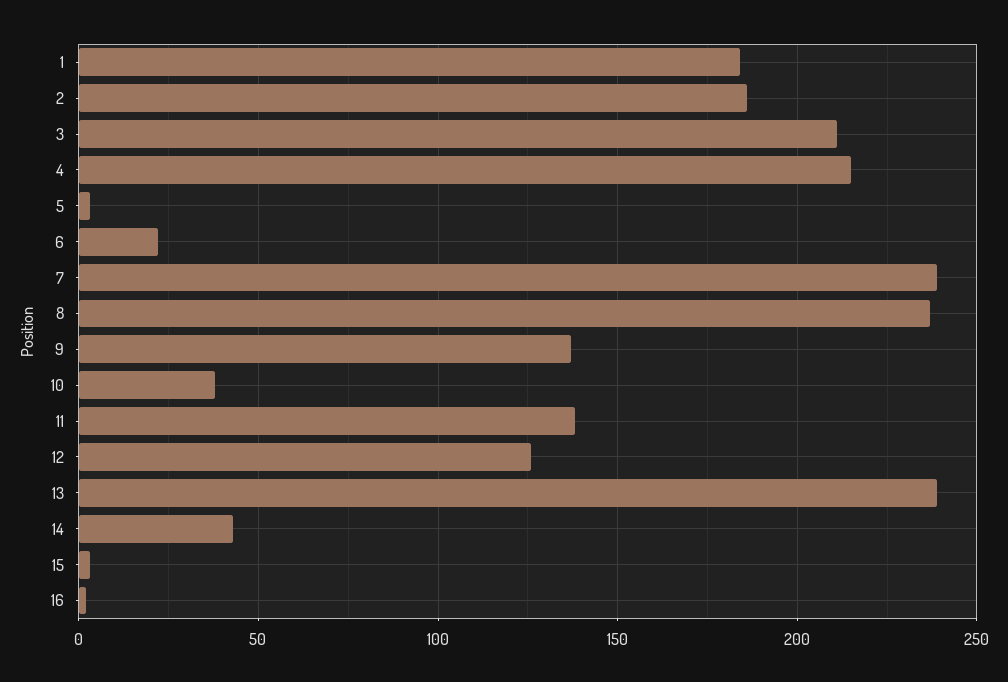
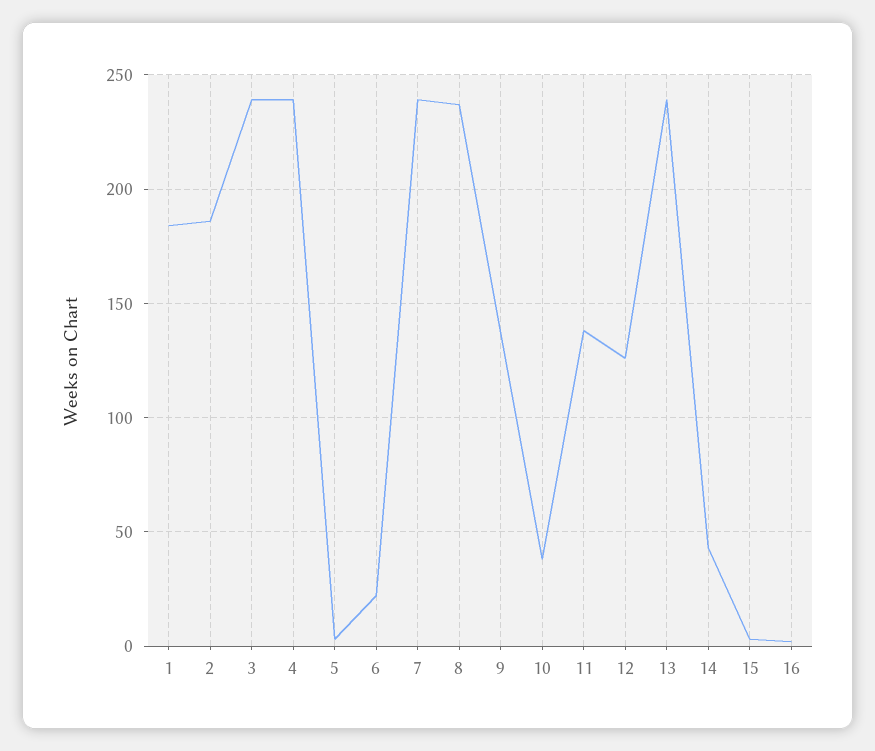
3: 210 -> 240
4: 215 -> 240

